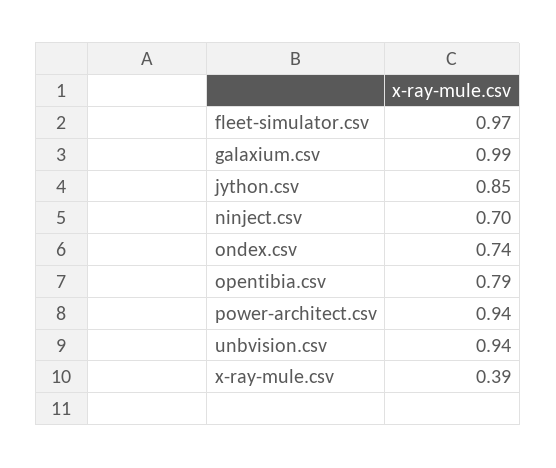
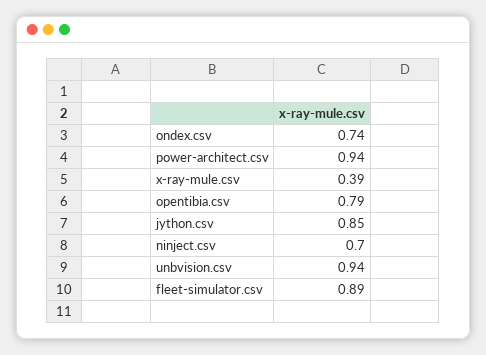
fleet-simulator.csv: 0.97 -> 0.89
galaxium.csv: 0.99 -> none

